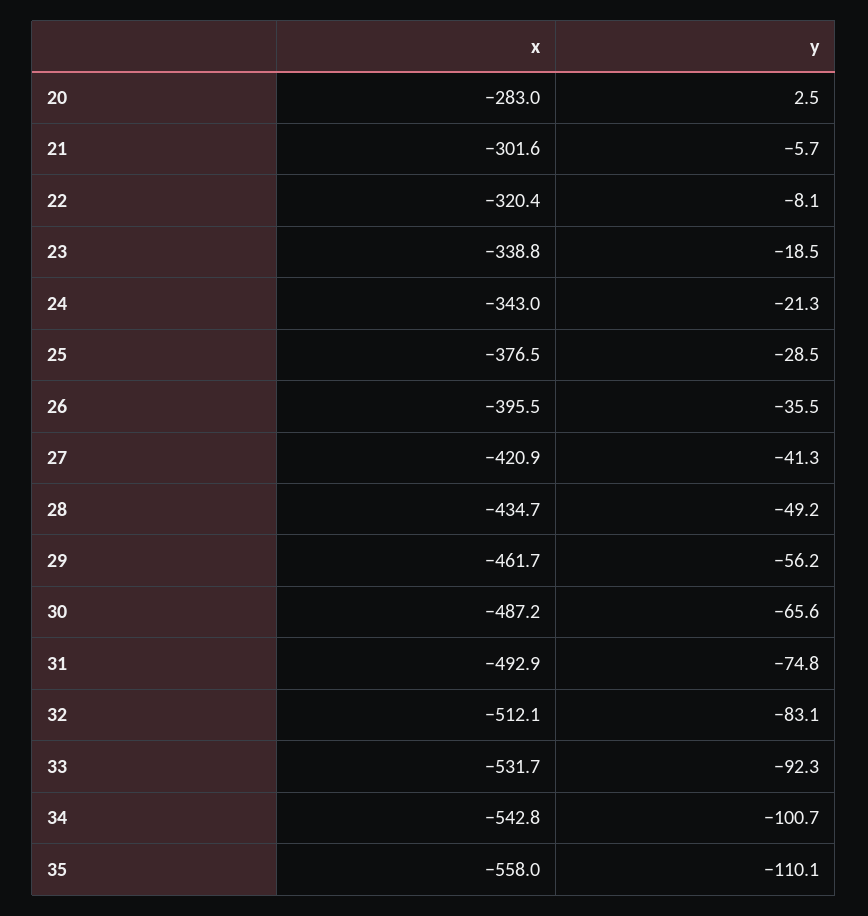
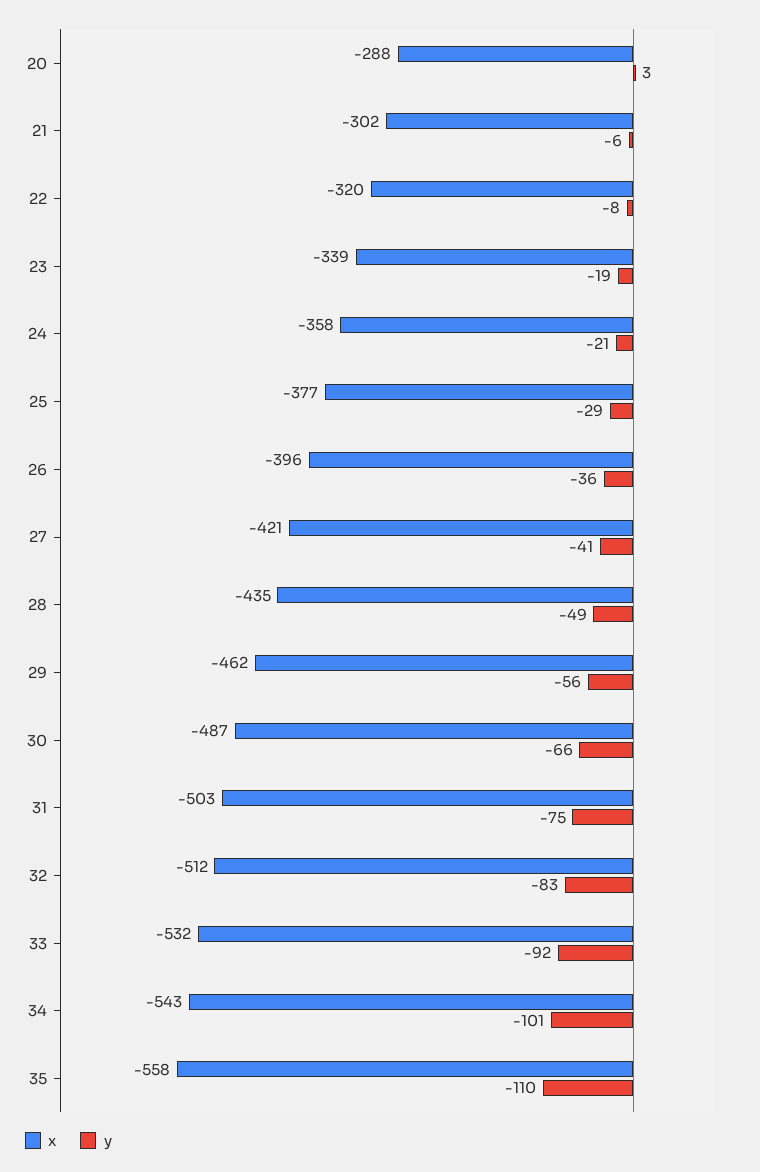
x, 20: -283 -> -288
x, 24: -343 -> -358
x, 31: -492.9 -> -503

